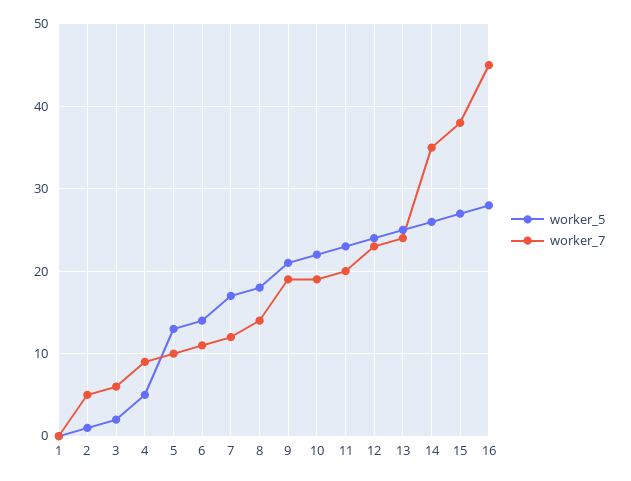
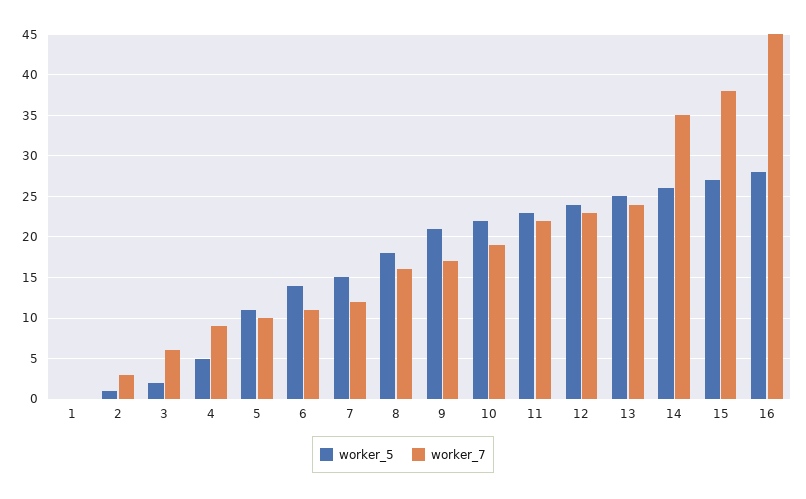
worker_7, 2: 5 -> 3
worker_5, 5: 13 -> 11
worker_5, 7: 17 -> 15
worker_7, 8: 14 -> 16
worker_7, 9: 19 -> 17
worker_7, 11: 20 -> 22

